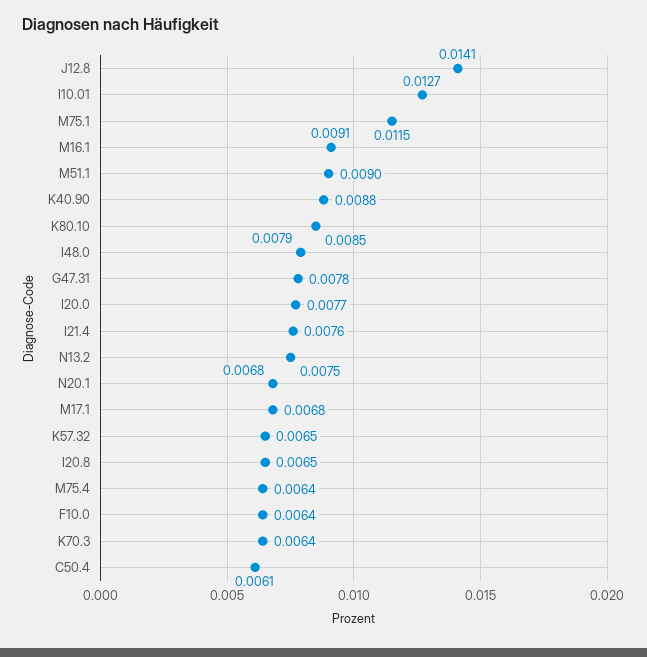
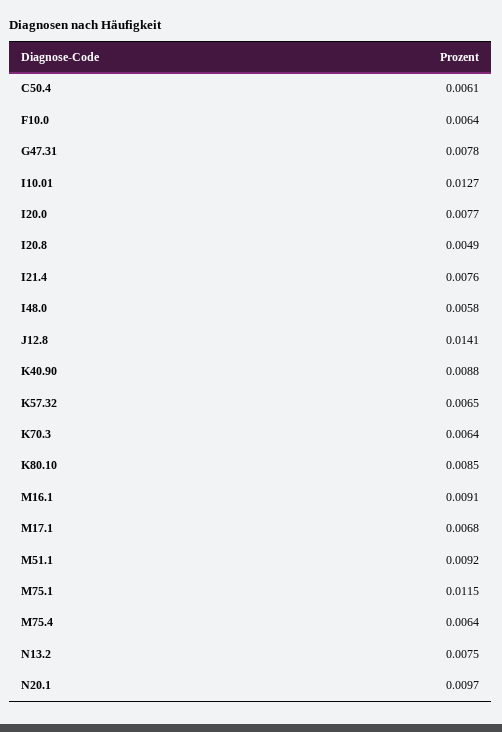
M51.1: 0.009 -> 0.0092
I48.0: 0.0079 -> 0.0058
N20.1: 0.0068 -> 0.0097
I20.8: 0.0065 -> 0.0049

